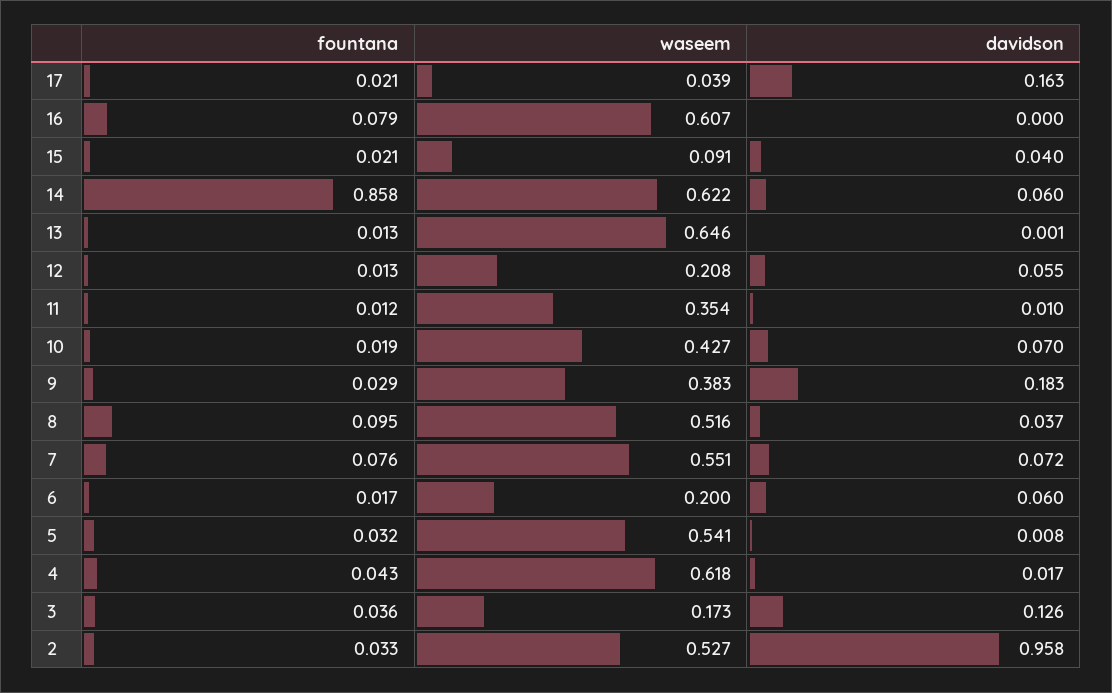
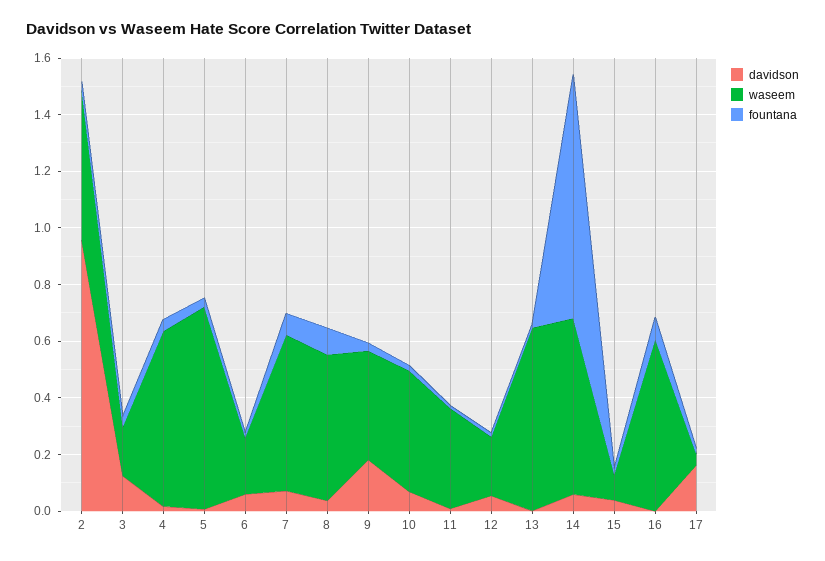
waseem, 5: 0.541 -> 0.7

